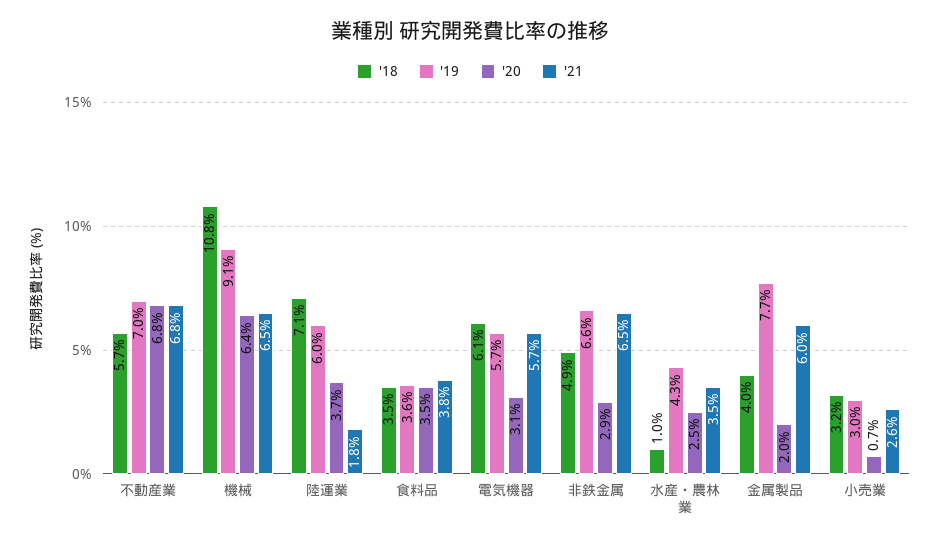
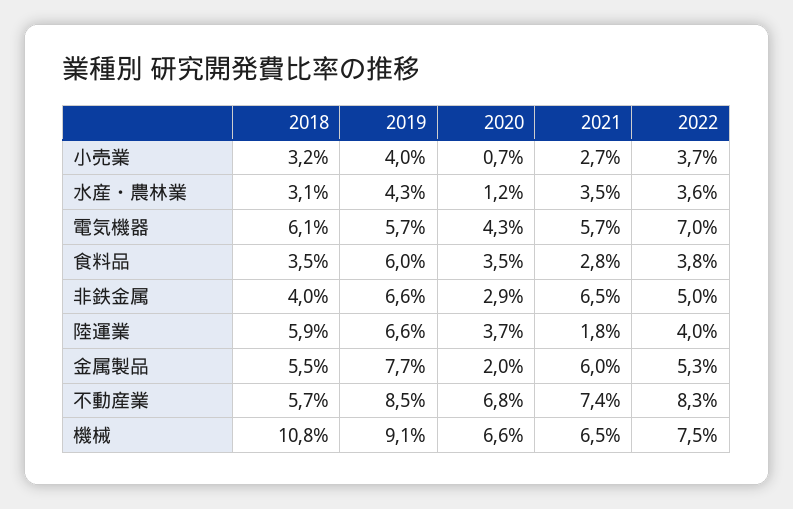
'19, 不動産業: 7 -> 8.5
'21, 不動産業: 6.8 -> 7.4
'20, 機械: 6.4 -> 6.6
'18, 陸運業: 7.1 -> 5.9
'19, 陸運業: 6 -> 6.6
'19, 食料品: 3.6 -> 6
'21, 食料品: 3.8 -> 2.8
'20, 電気機器: 3.1 -> 4.3
'18, 非鉄金属: 4.9 -> 4
'18, 水産・農林業: 1 -> 3.1
'20, 水産・農林業: 2.5 -> 1.2
'18, 金属製品: 4 -> 5.5
'19, 小売業: 3 -> 4
'21, 小売業: 2.6 -> 2.7
2022, 小売業: none -> 3.7
2022, 水産・農林業: none -> 3.6
2022, 電気機器: none -> 7
2022, 食料品: none -> 3.8
2022, 非鉄金属: none -> 5
2022, 陸運業: none -> 4
2022, 金属製品: none -> 5.3
2022, 不動産業: none -> 8.3
2022, 機械: none -> 7.5

